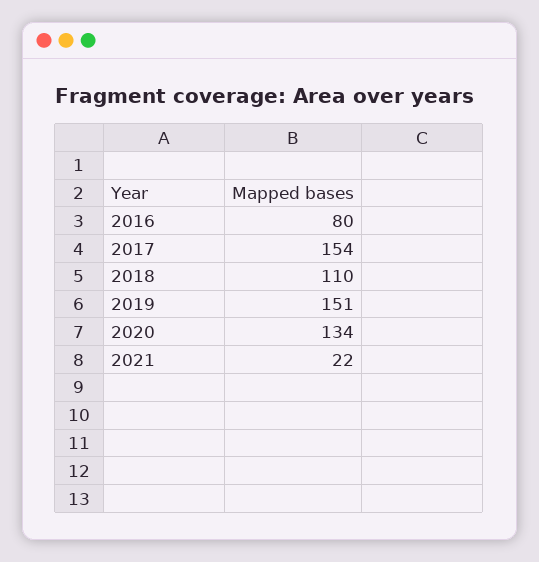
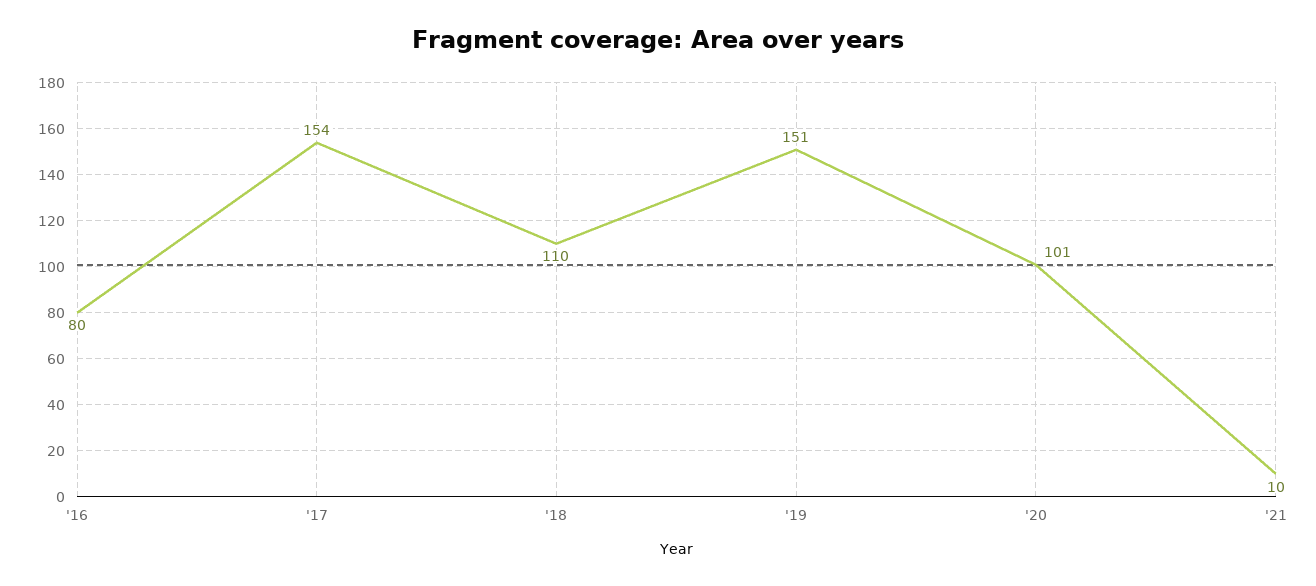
2020: 134 -> 101
2021: 22 -> 10

